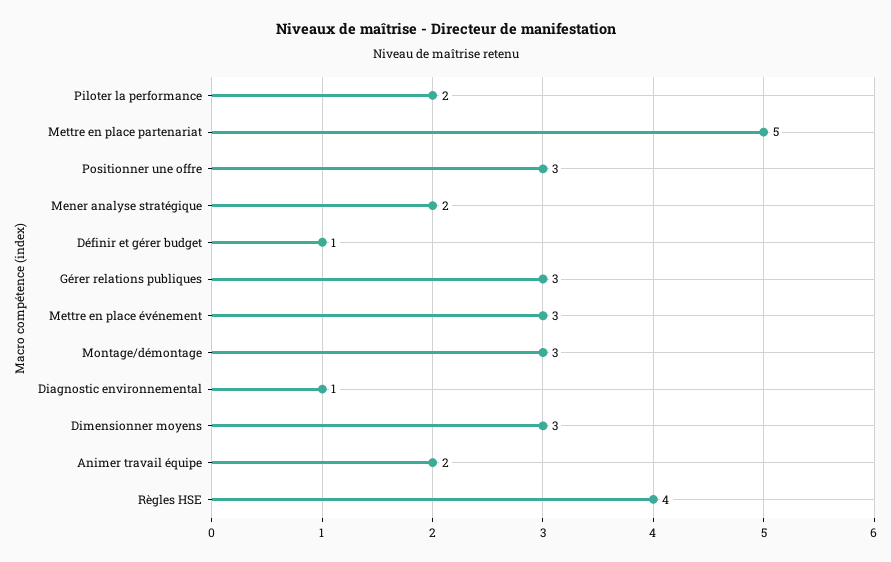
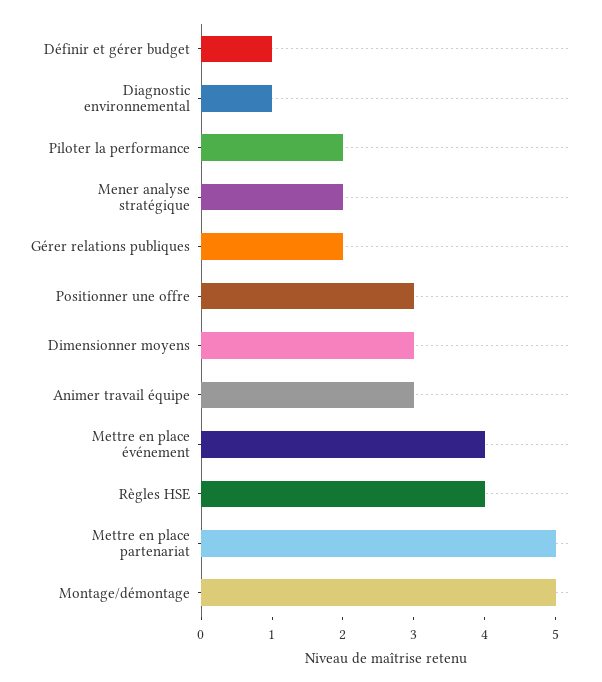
Gérer relations publiques: 3 -> 2
Mettre en place événement: 3 -> 4
Montage/démontage: 3 -> 5
Animer travail équipe: 2 -> 3

